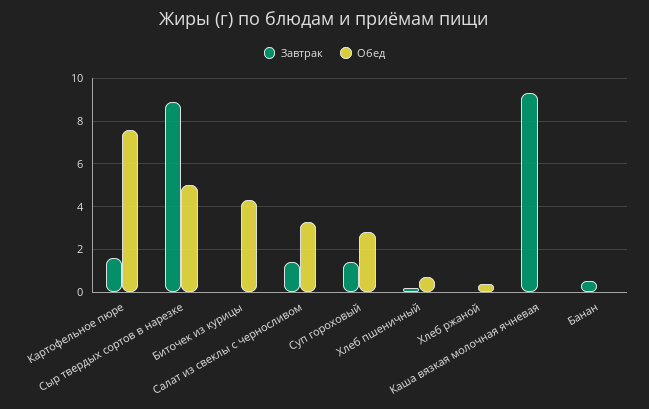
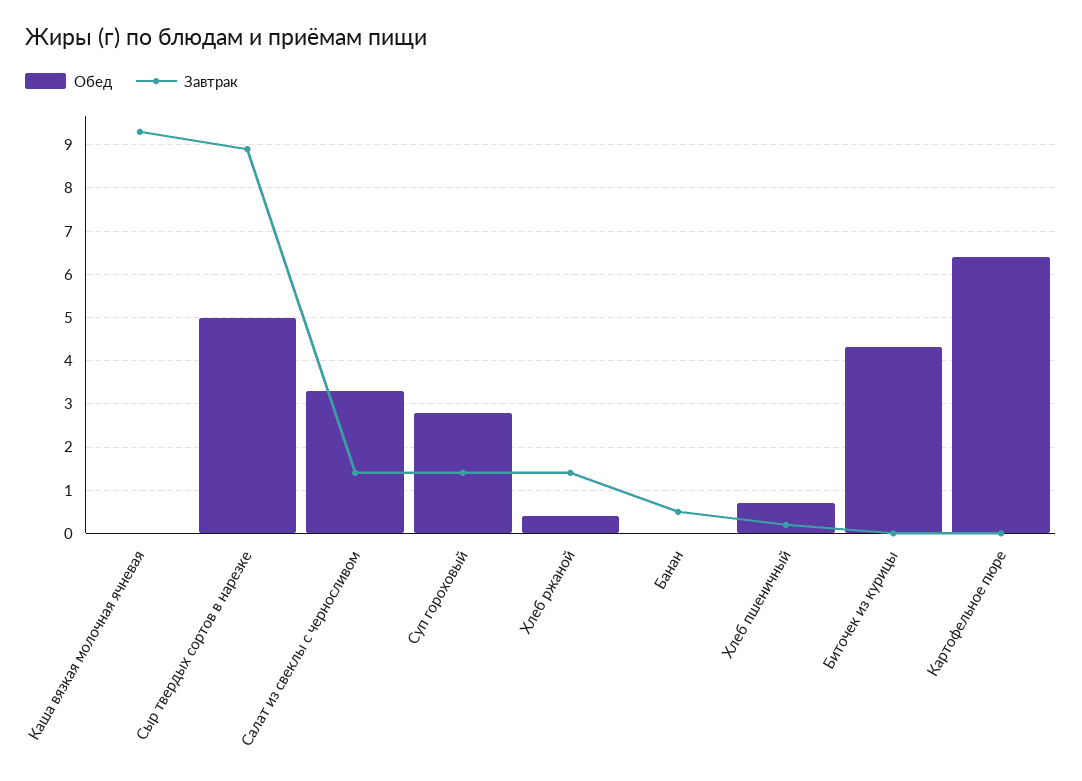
Завтрак, Картофельное пюре: 1.5 -> 0
Обед, Картофельное пюре: 7.5 -> 6.4
Завтрак, Хлеб ржаной: 0 -> 1.4

